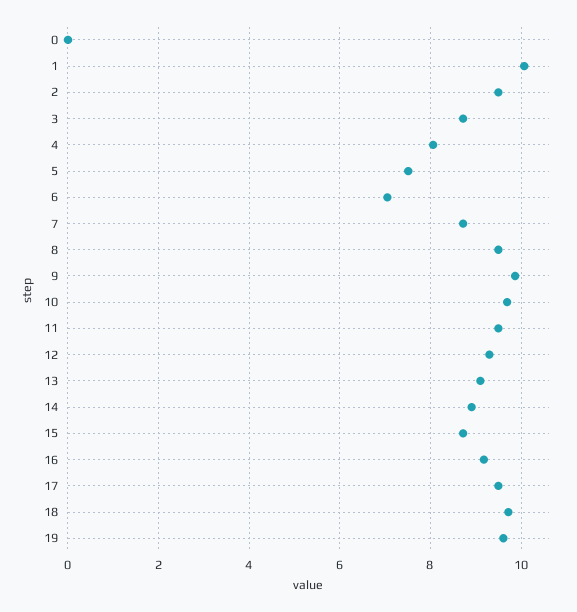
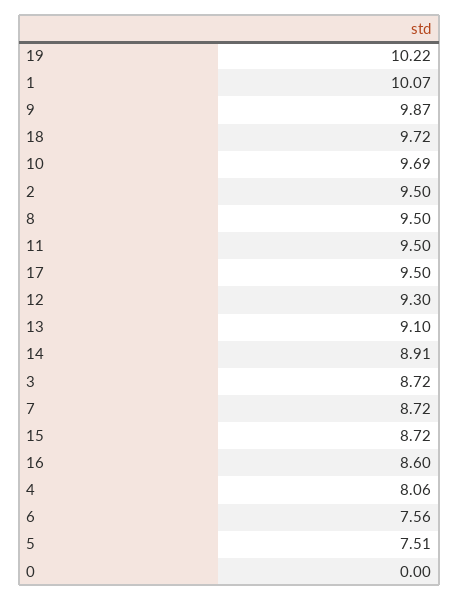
6: 7 -> 7.56
16: 9.2 -> 8.6
19: 9.6 -> 10.22

